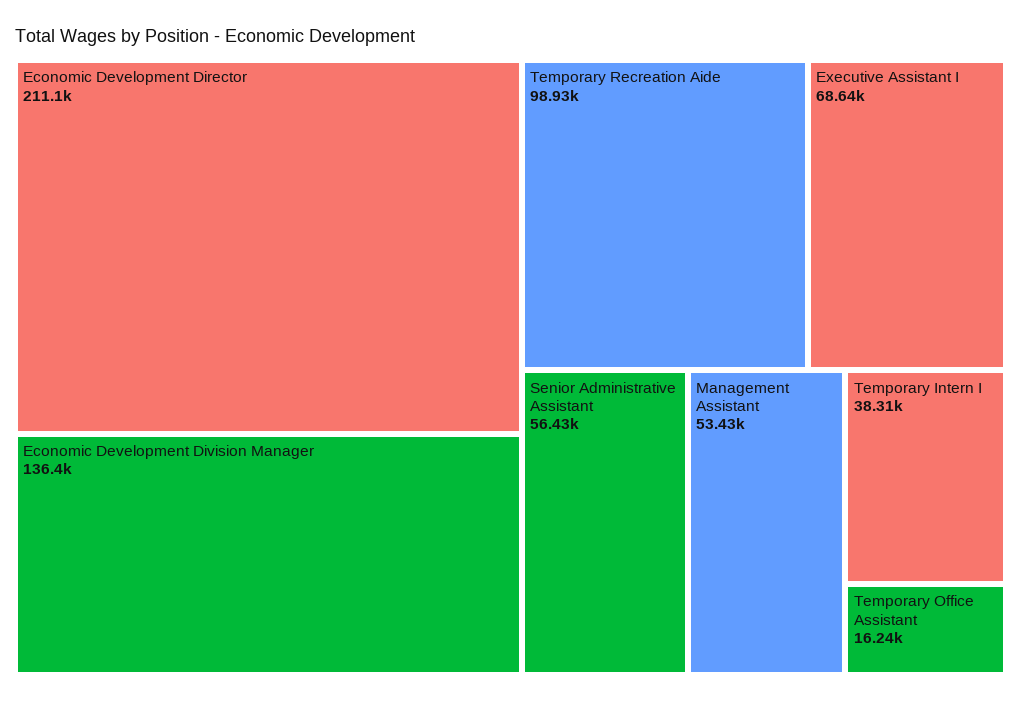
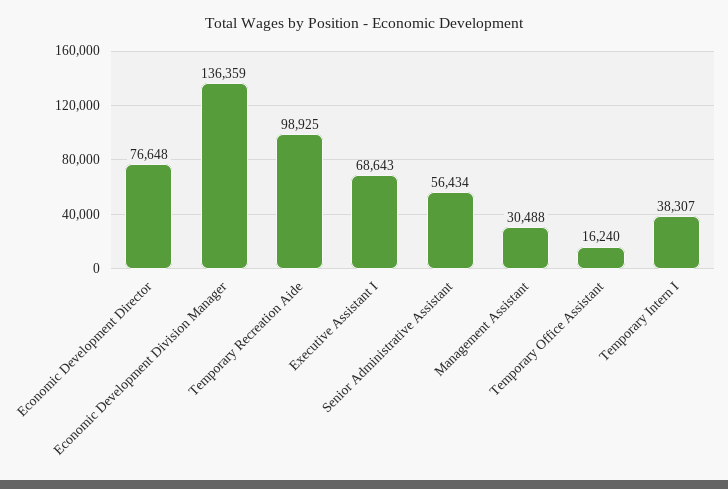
Economic Development Director: 211100 -> 76648
Management Assistant: 53430 -> 30488

